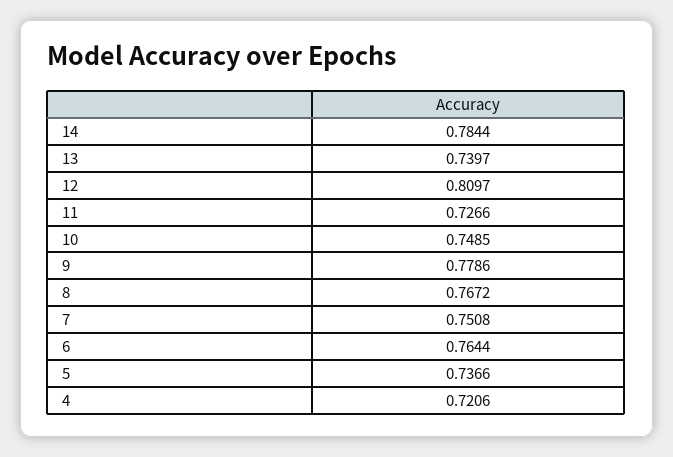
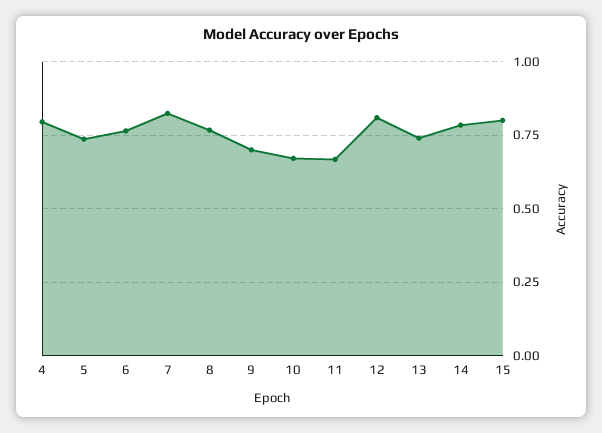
11: 0.7266 -> 0.675
10: 0.7485 -> 0.675
9: 0.7786 -> 0.7
7: 0.7508 -> 0.825
4: 0.7206 -> 0.8
15: none -> 0.8

